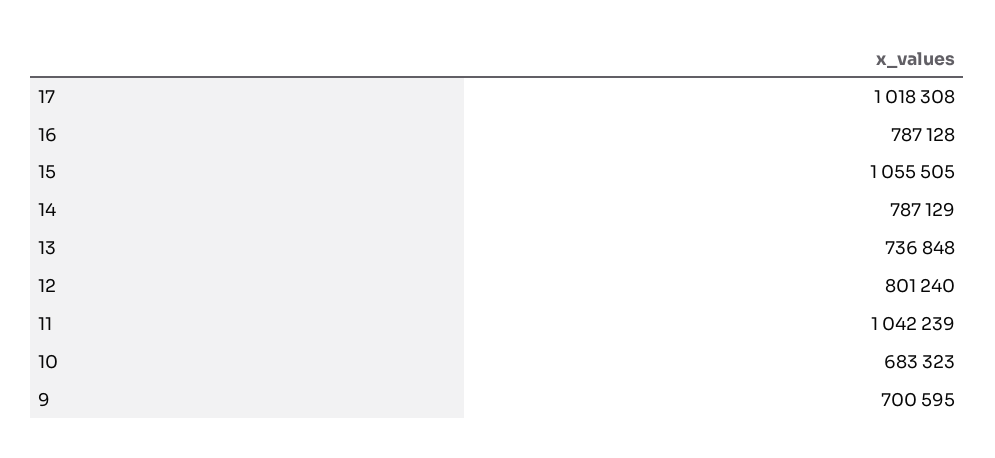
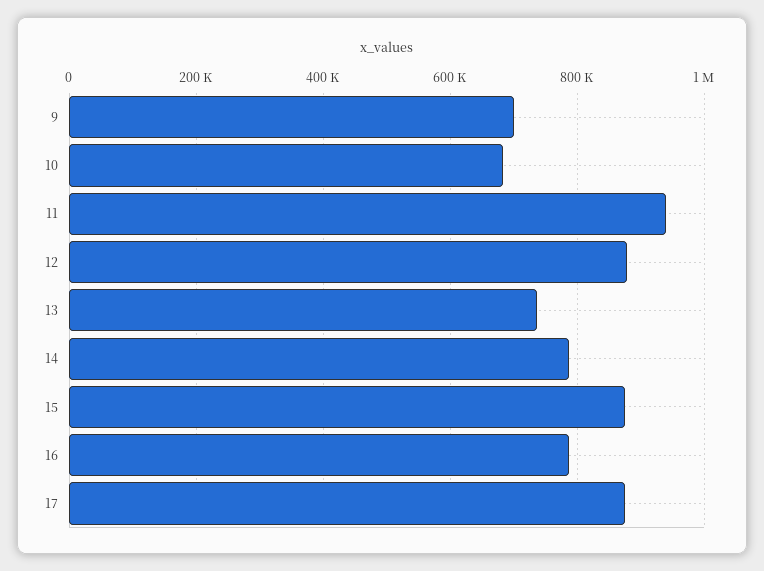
17: 1018308 -> 880000
15: 1055505 -> 880000
12: 801240 -> 880000
11: 1042239 -> 940000

